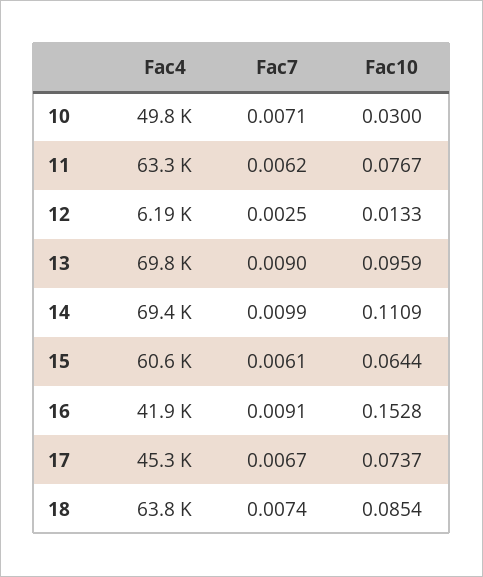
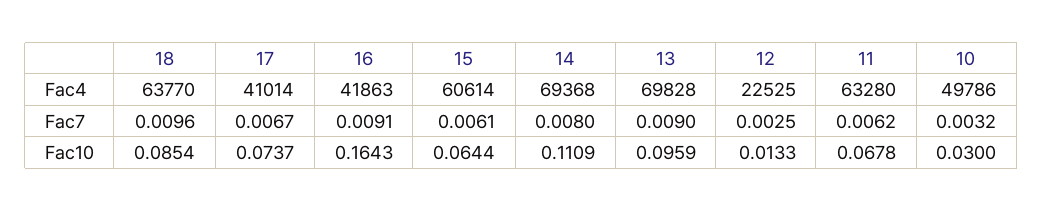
Fac7, 10: 0.0071 -> 0.0032
Fac10, 11: 0.0767 -> 0.0678
Fac4, 12: 6190 -> 22525
Fac7, 14: 0.0099 -> 0.008
Fac10, 16: 0.1528 -> 0.1643
Fac4, 17: 45300 -> 41014
Fac7, 18: 0.0074 -> 0.0096

